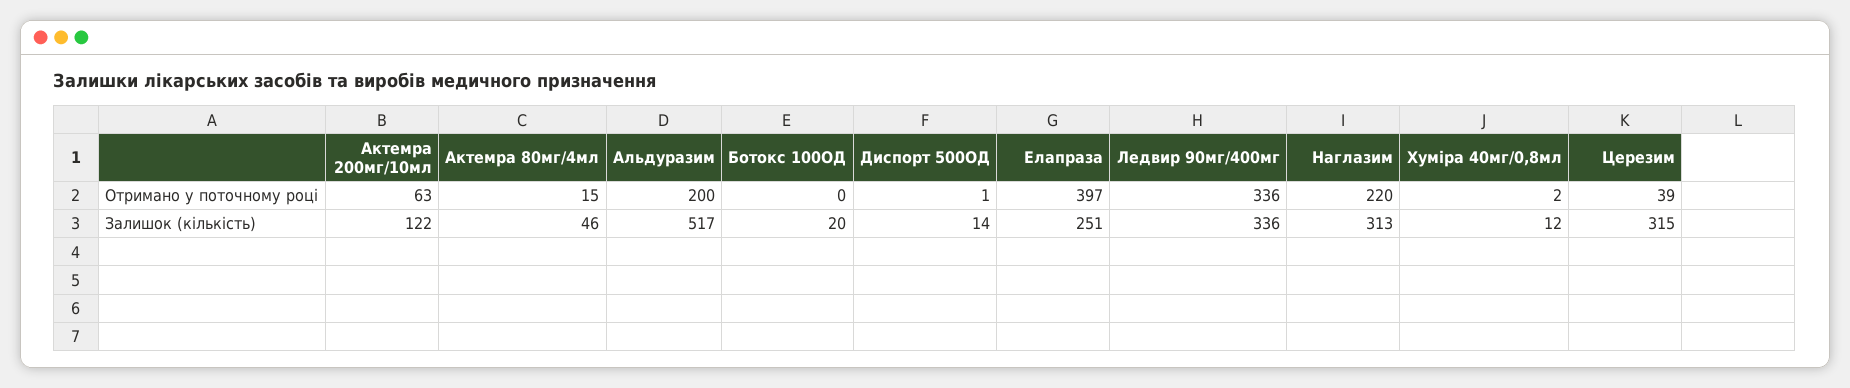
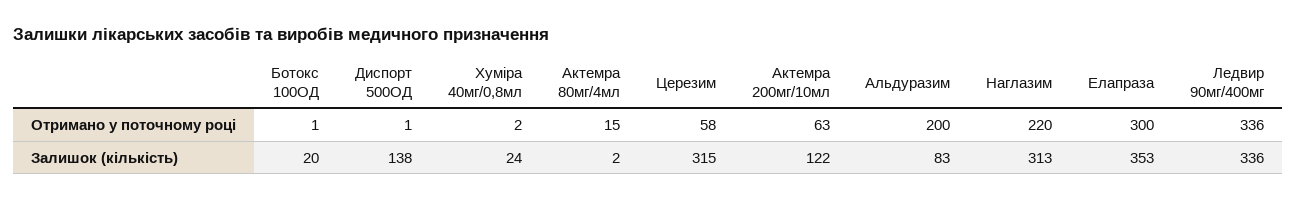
Ботокс 100ОД, Отримано у поточному році: 0 -> 1
Елапраза, Отримано у поточному році: 397 -> 300
Церезим, Отримано у поточному році: 39 -> 58
Актемра 80мг/4мл, Залишок (кількість): 46 -> 2
Альдуразим, Залишок (кількість): 517 -> 83
Диспорт 500ОД, Залишок (кількість): 14 -> 138
Елапраза, Залишок (кількість): 251 -> 353
Хуміра 40мг/0,8мл, Залишок (кількість): 12 -> 24

